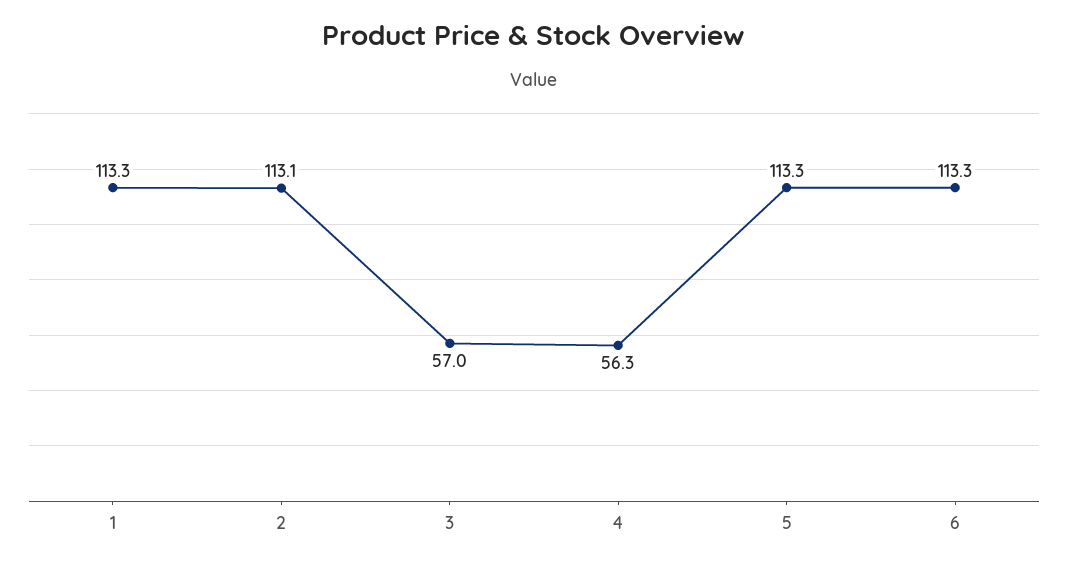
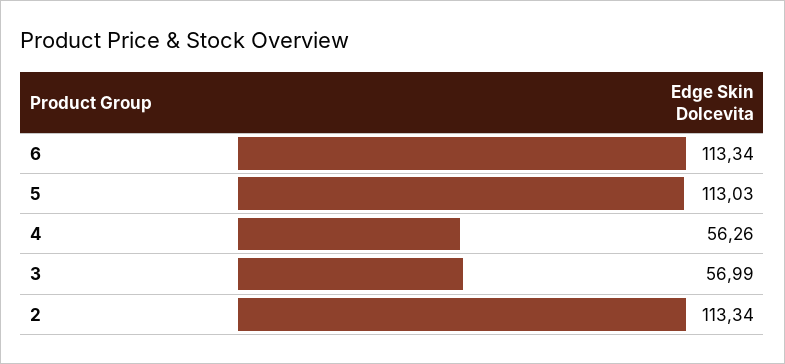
1: 113.3 -> none
2: 113.1 -> 113.34
5: 113.3 -> 113.03

